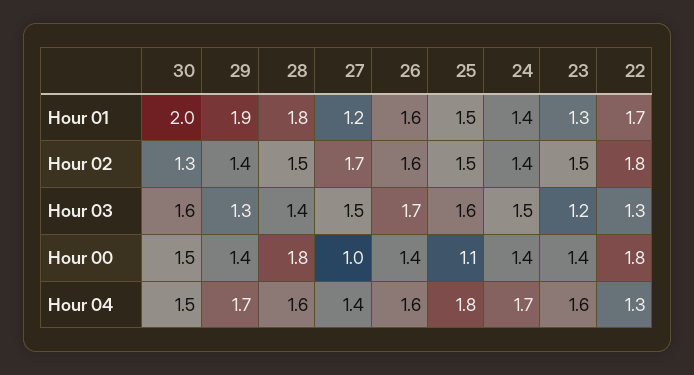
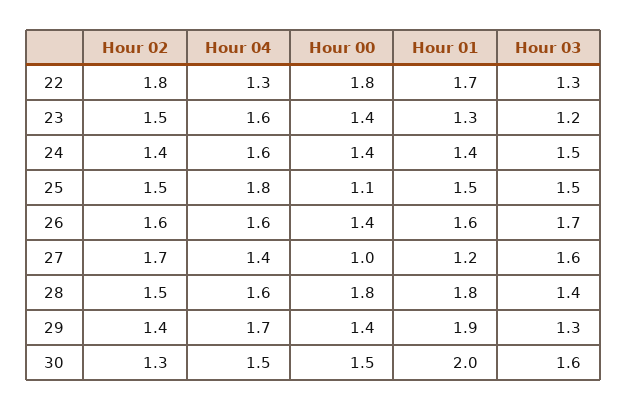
27, Hour 03: 1.5 -> 1.6
25, Hour 03: 1.6 -> 1.5
24, Hour 04: 1.7 -> 1.6

